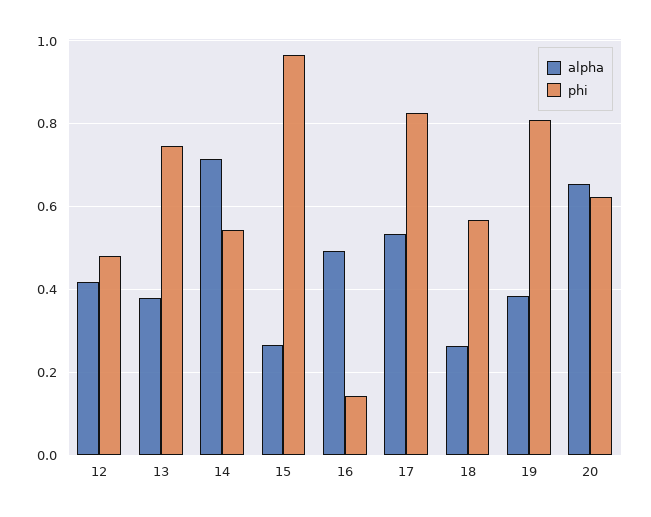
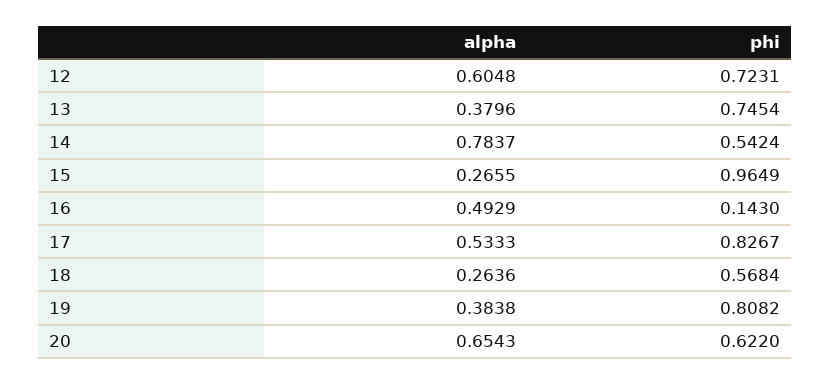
alpha, 12: 0.42 -> 0.6048
phi, 12: 0.48 -> 0.7231
alpha, 14: 0.72 -> 0.7837

